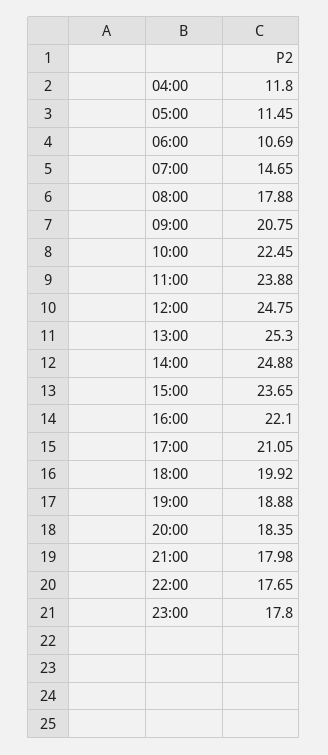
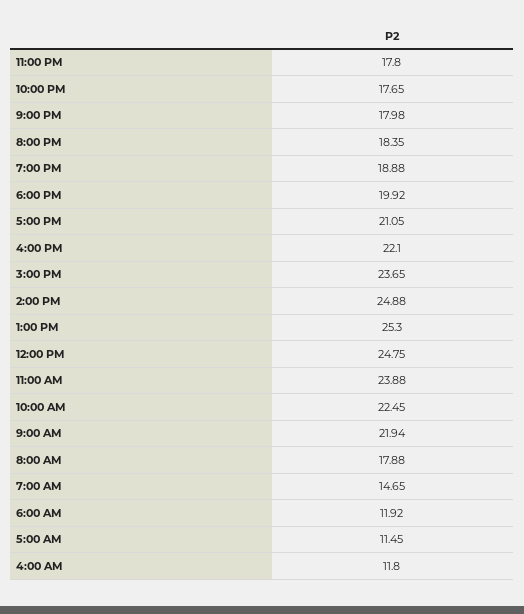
06:00: 10.69 -> 11.92
09:00: 20.75 -> 21.94

